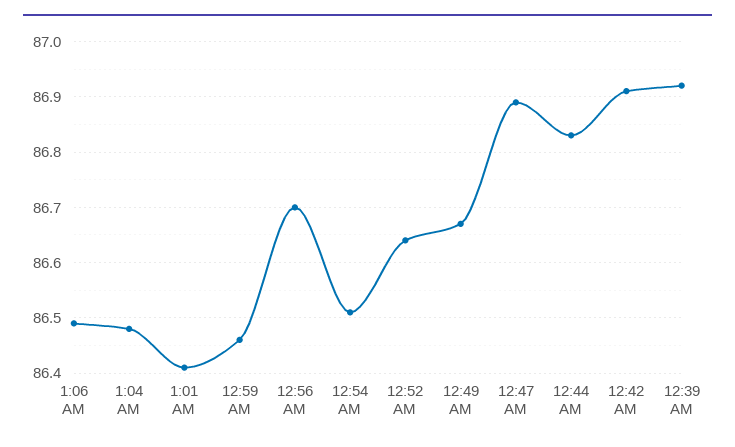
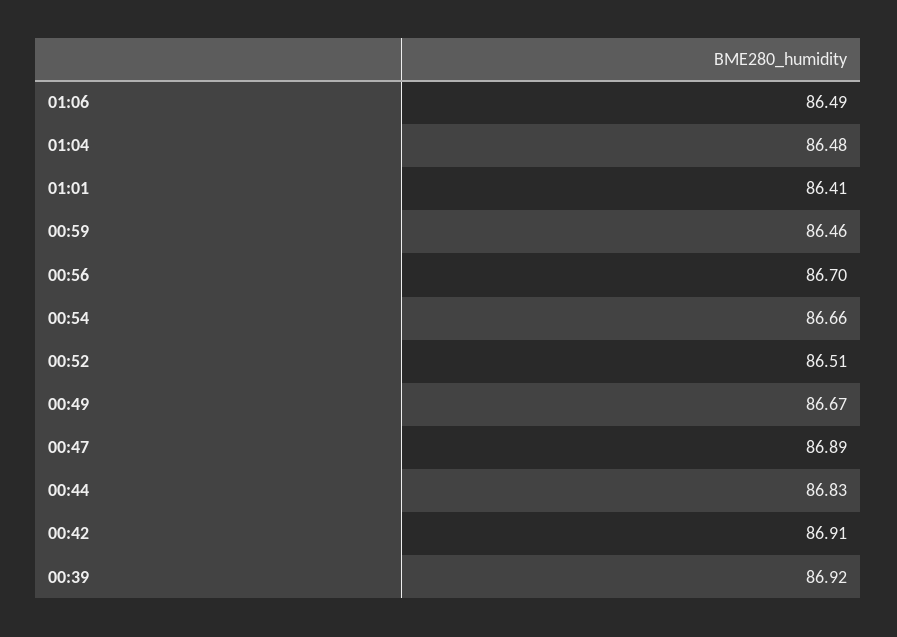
12:54 AM: 86.5 -> 86.66
12:52 AM: 86.65 -> 86.51

